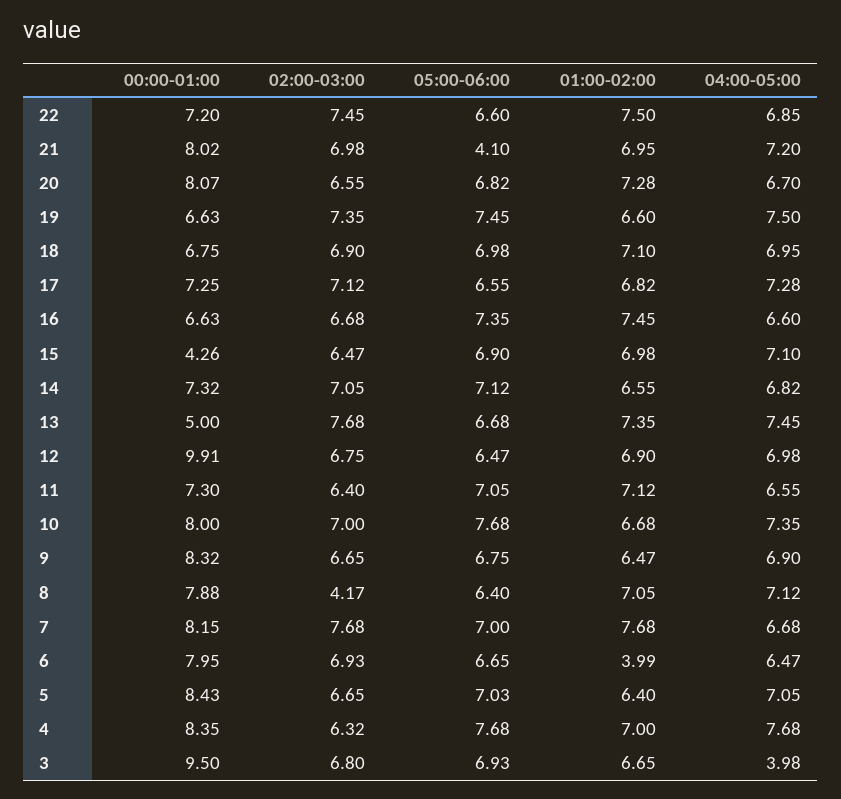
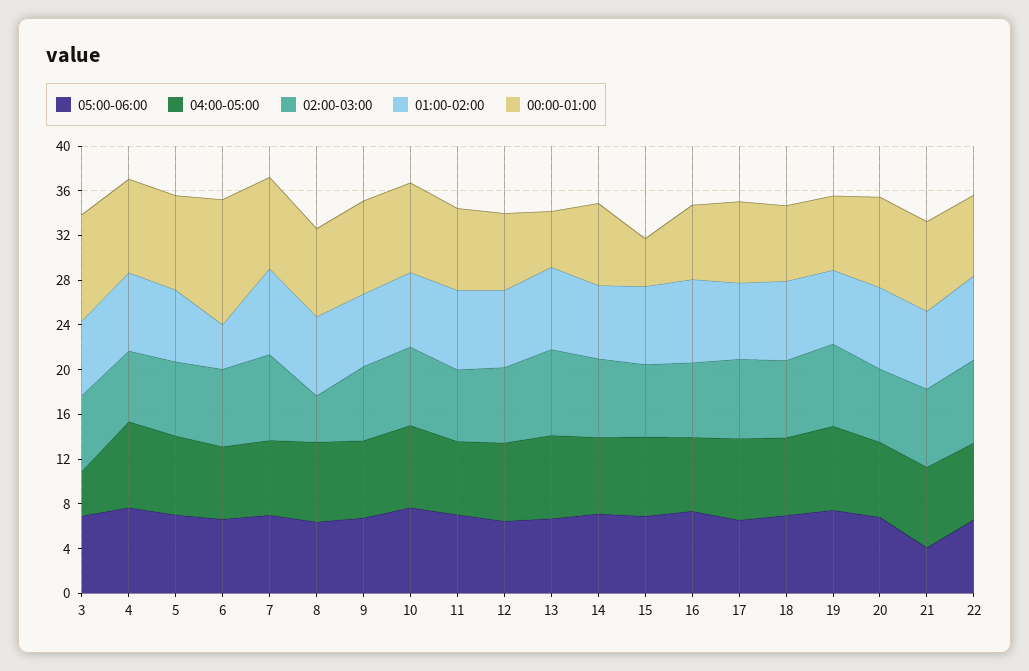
00:00-01:00, 12: 9.91 -> 7
00:00-01:00, 6: 7.95 -> 11

